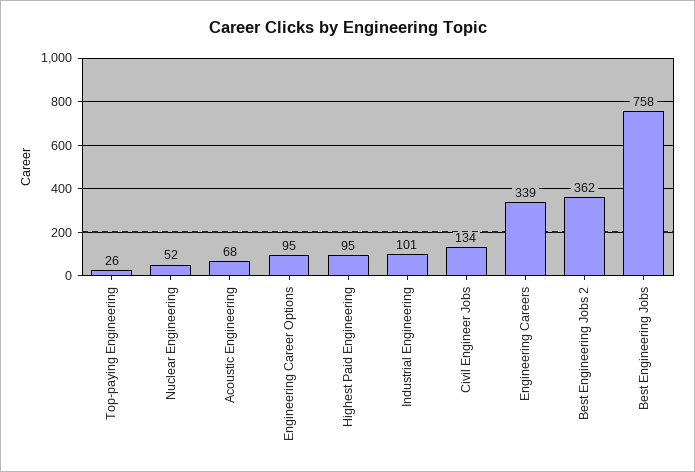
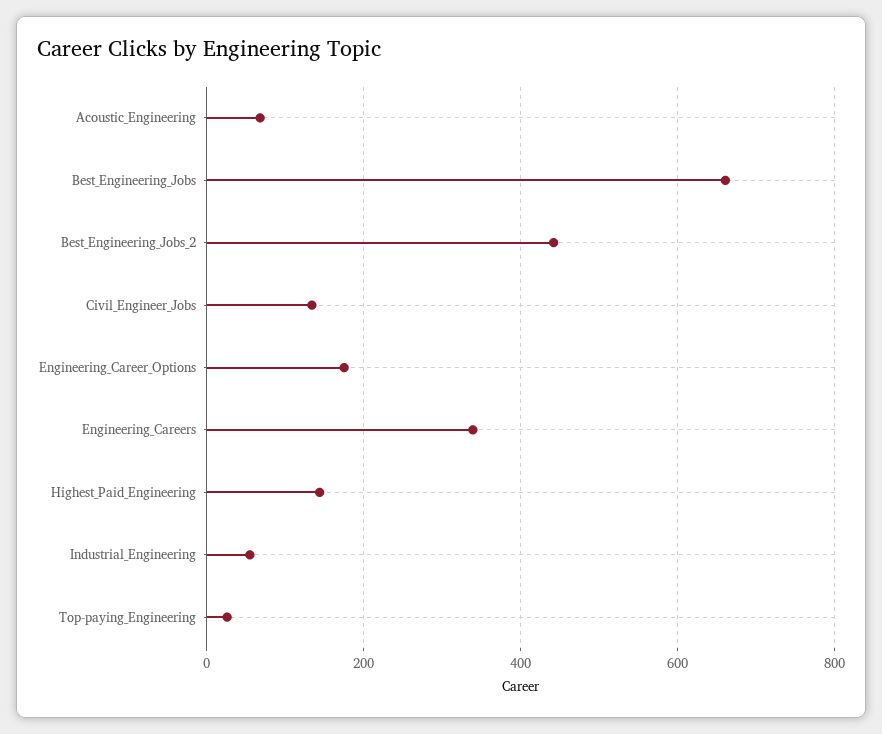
Nuclear Engineering: 52 -> none
Engineering Career Options: 95 -> 180
Highest Paid Engineering: 95 -> 140
Industrial Engineering: 101 -> 60
Best Engineering Jobs 2: 362 -> 440
Best Engineering Jobs: 758 -> 660

